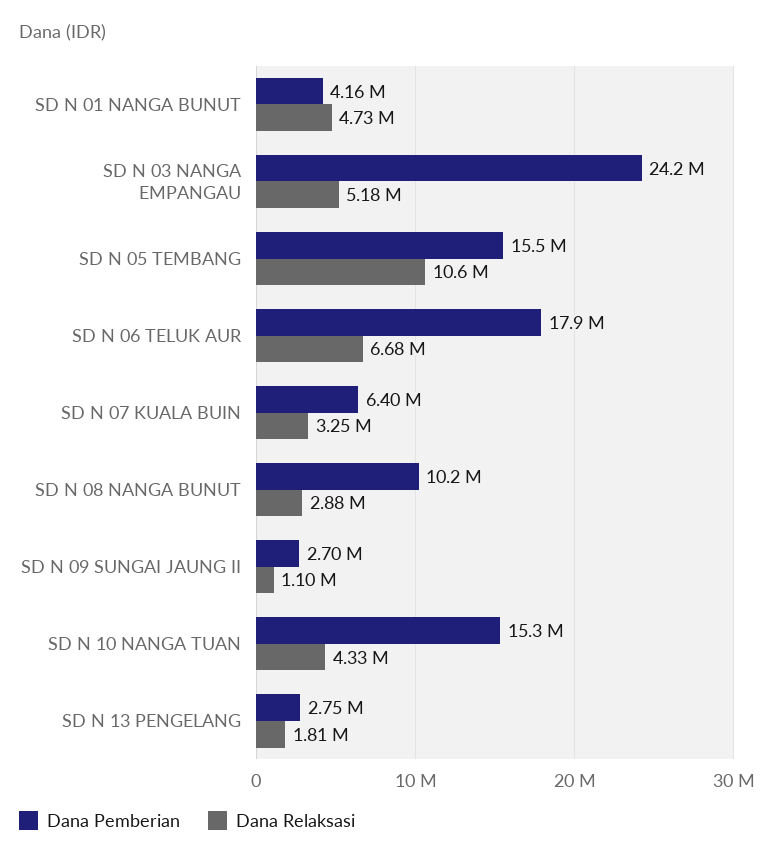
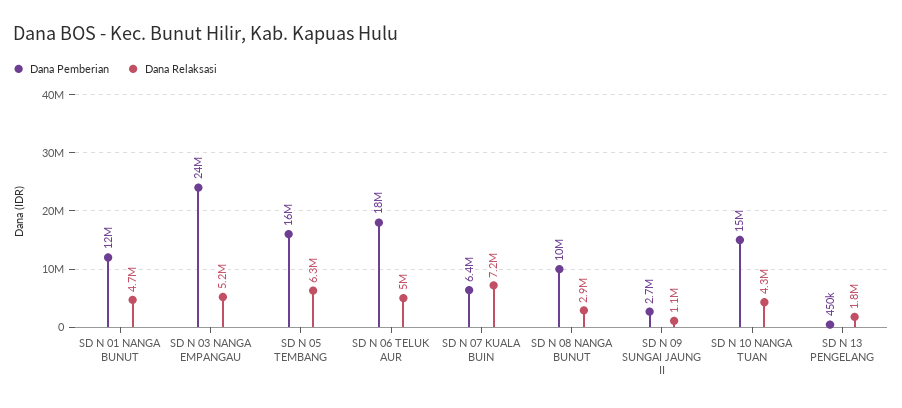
Dana Pemberian, SD N 01 NANGA BUNUT: 4160000 -> 12000000
Dana Relaksasi, SD N 05 TEMBANG: 10600000 -> 6300000
Dana Relaksasi, SD N 06 TELUK AUR: 6680000 -> 5000000
Dana Relaksasi, SD N 07 KUALA BUIN: 3250000 -> 7200000
Dana Pemberian, SD N 13 PENGELANG: 2750000 -> 450000

